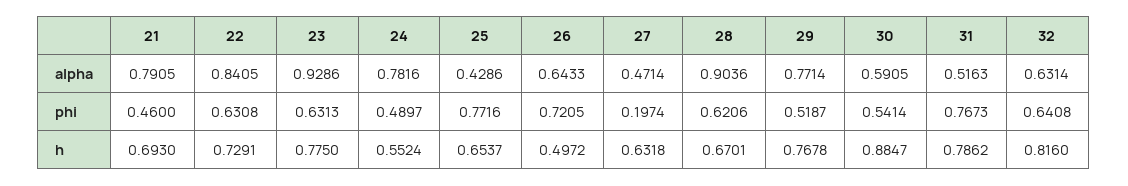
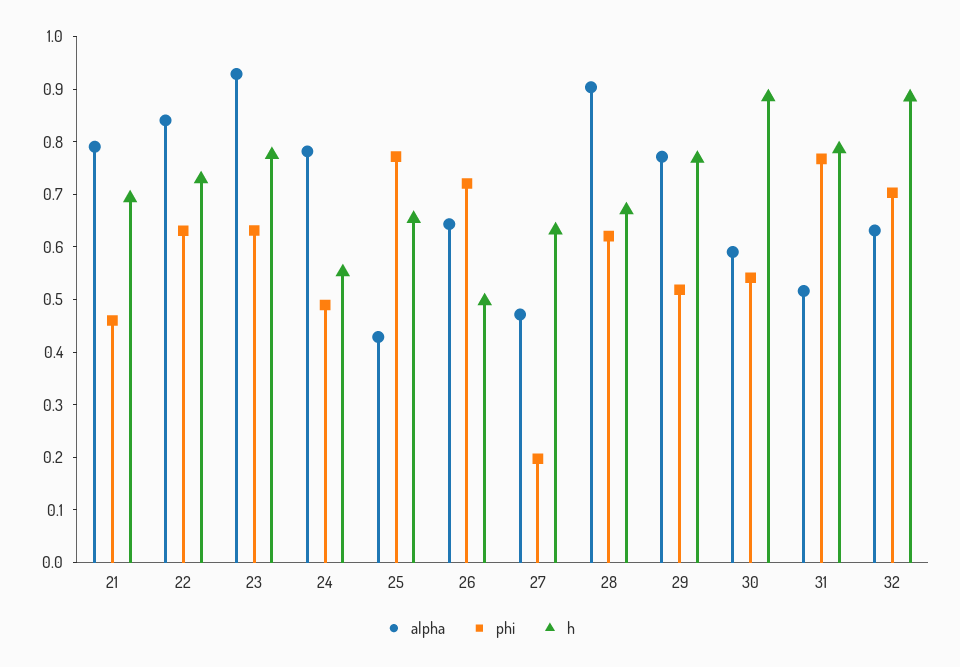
phi, 32: 0.6408 -> 0.7
h, 32: 0.816 -> 0.88

